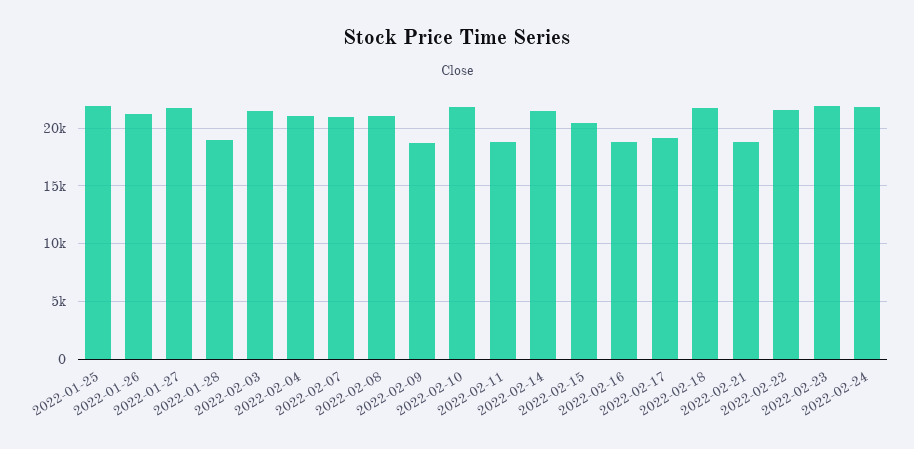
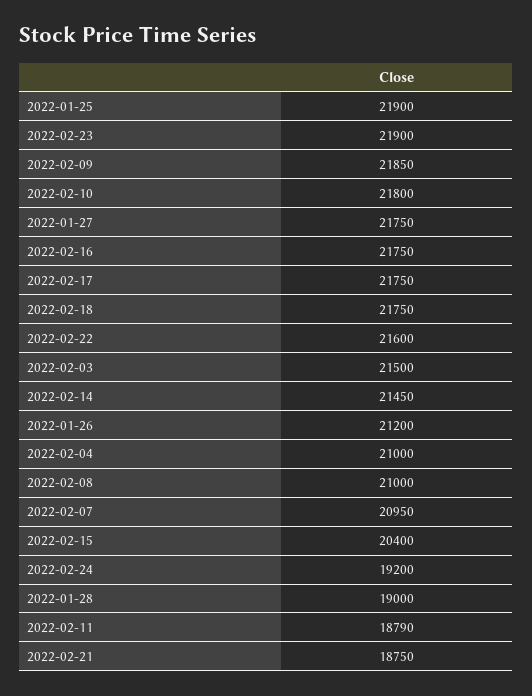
2022-02-09: 19000 -> 21850
2022-02-16: 19000 -> 21750
2022-02-17: 19000 -> 21750
2022-02-24: 22000 -> 19200

